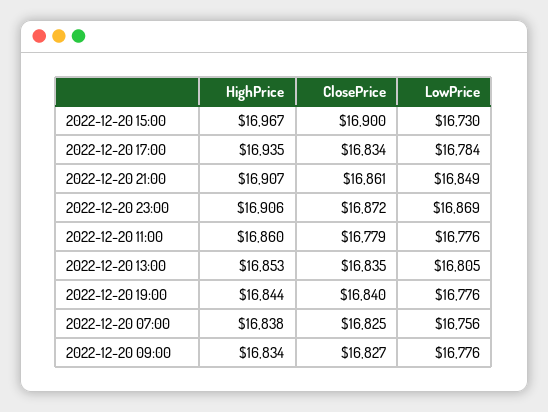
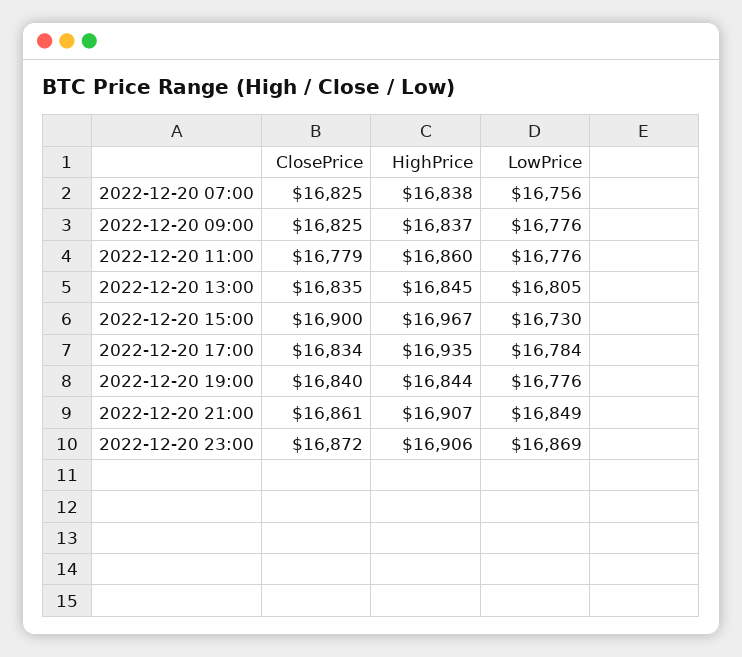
HighPrice, 2022-12-20 13:00: 16853 -> 16845
HighPrice, 2022-12-20 09:00: 16834 -> 16837
ClosePrice, 2022-12-20 09:00: 16827 -> 16825

